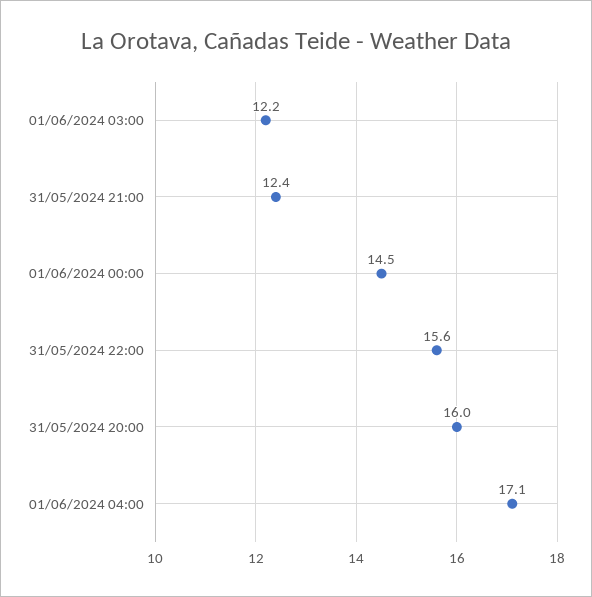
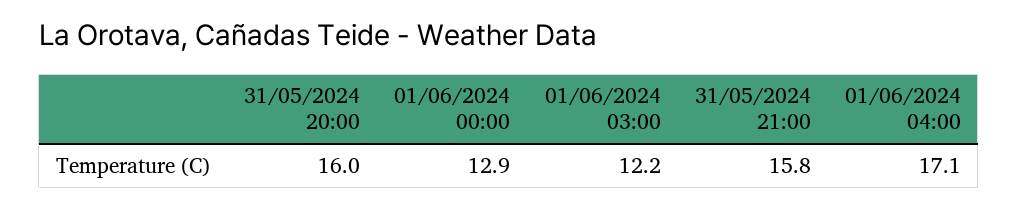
31/05/2024 21:00: 12.4 -> 15.8
01/06/2024 00:00: 14.5 -> 12.9
31/05/2024 22:00: 15.6 -> none

